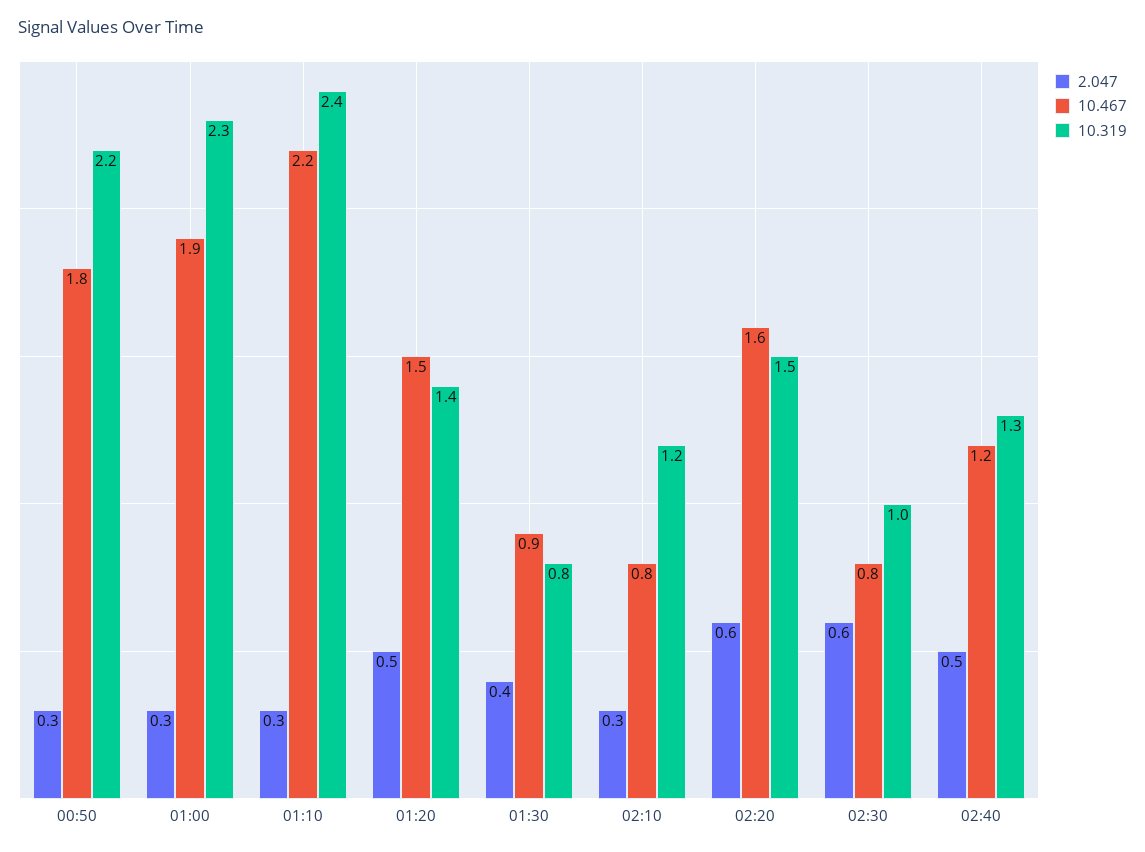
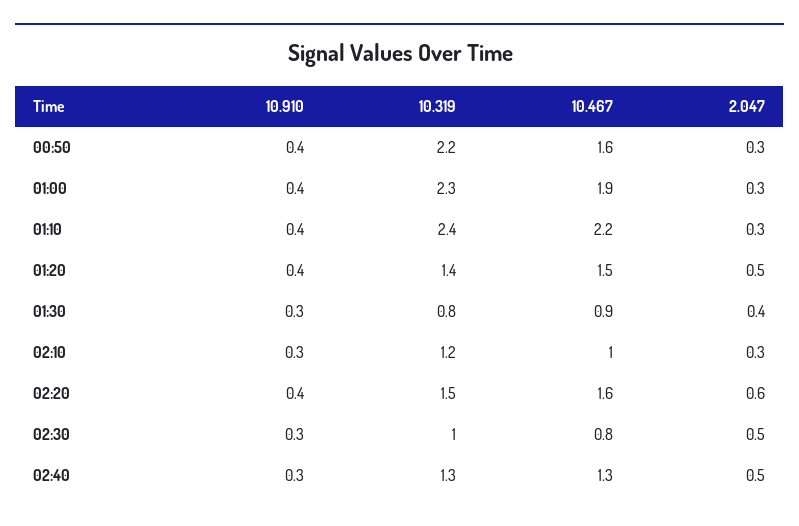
10.467, 00:50: 1.8 -> 1.6
10.467, 02:10: 0.8 -> 1
2.047, 02:30: 0.6 -> 0.5
10.467, 02:40: 1.2 -> 1.3
10.910, 00:50: none -> 0.4
10.910, 01:00: none -> 0.4
10.910, 01:10: none -> 0.4
10.910, 01:20: none -> 0.4
10.910, 01:30: none -> 0.3
10.910, 02:10: none -> 0.3
10.910, 02:20: none -> 0.4
10.910, 02:30: none -> 0.3
10.910, 02:40: none -> 0.3

